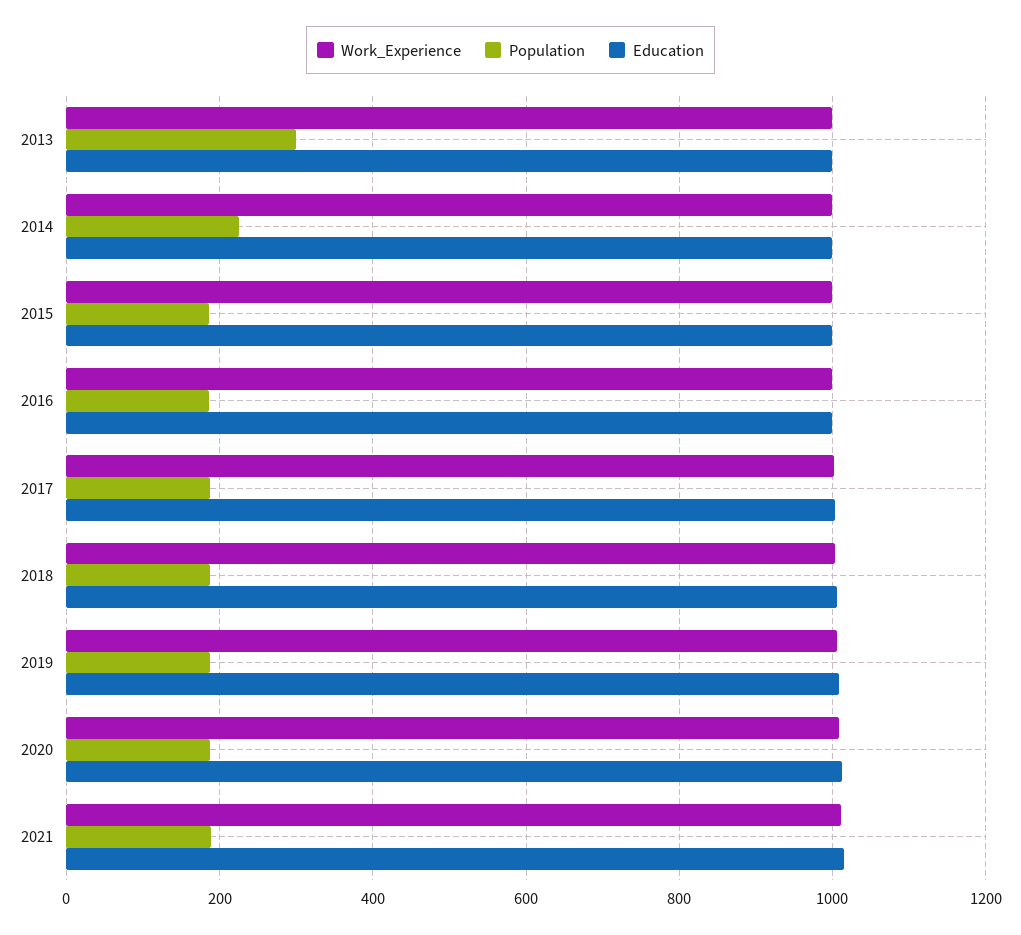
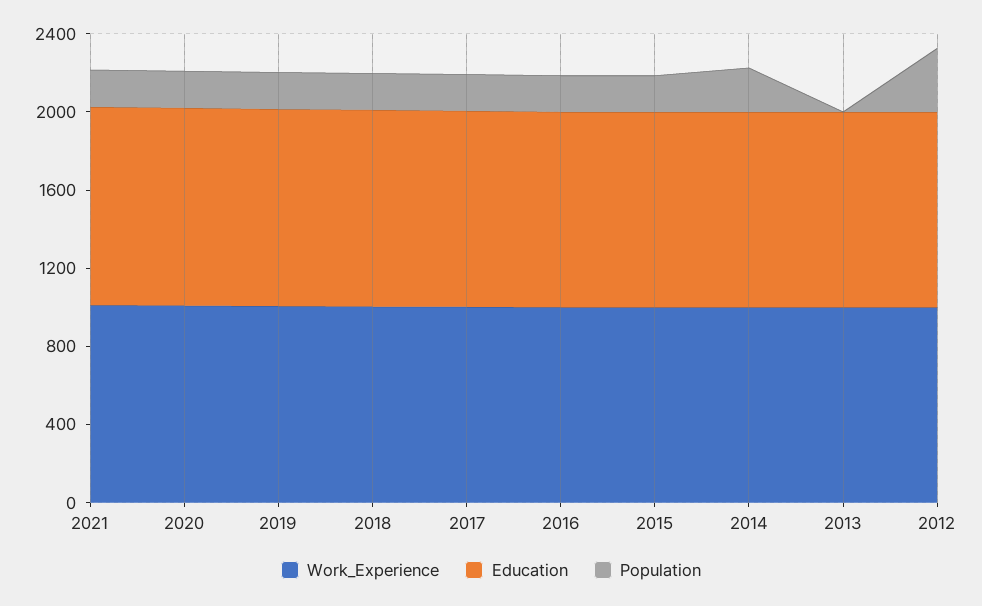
Population, 2013: 300 -> 0
Work_Experience, 2012: none -> 1000
Education, 2012: none -> 1000
Population, 2012: none -> 300

